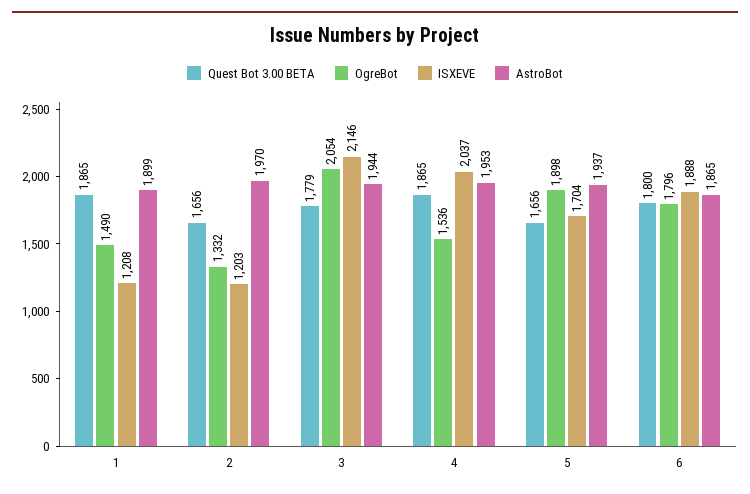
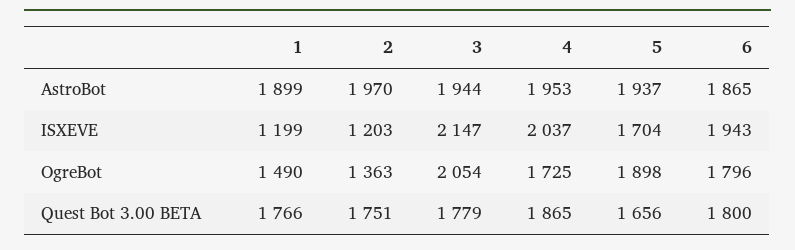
Quest Bot 3.00 BETA, 1: 1865 -> 1766
ISXEVE, 1: 1208 -> 1199
Quest Bot 3.00 BETA, 2: 1656 -> 1751
OgreBot, 2: 1332 -> 1363
ISXEVE, 3: 2146 -> 2147
OgreBot, 4: 1536 -> 1725
ISXEVE, 6: 1888 -> 1943

